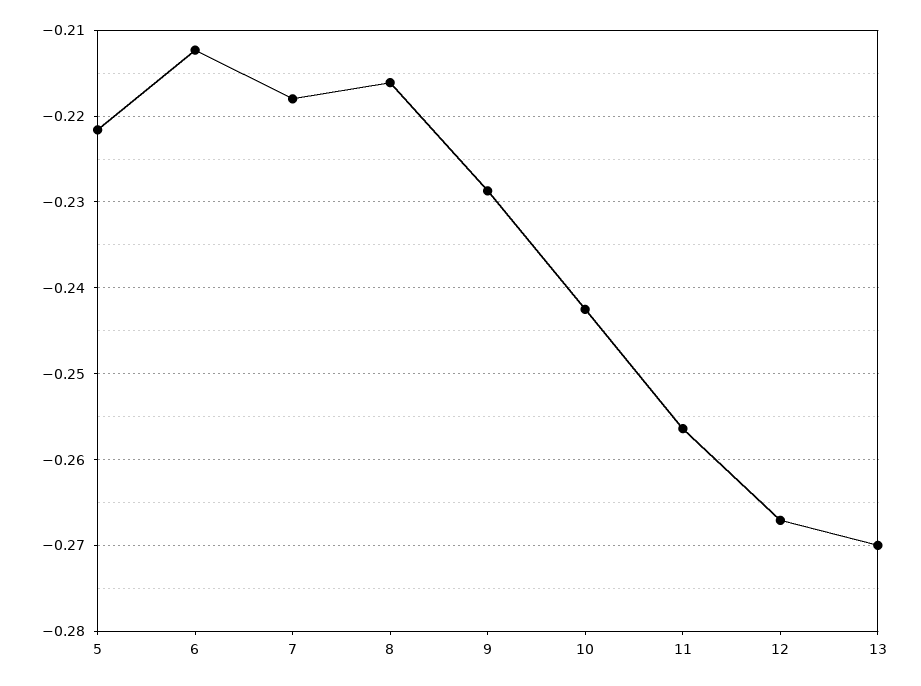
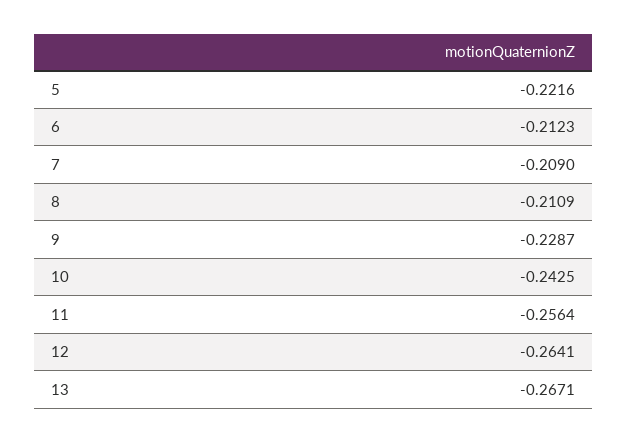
7: -0.218 -> -0.209
8: -0.216 -> -0.2109
12: -0.267 -> -0.2641
13: -0.27 -> -0.2671

